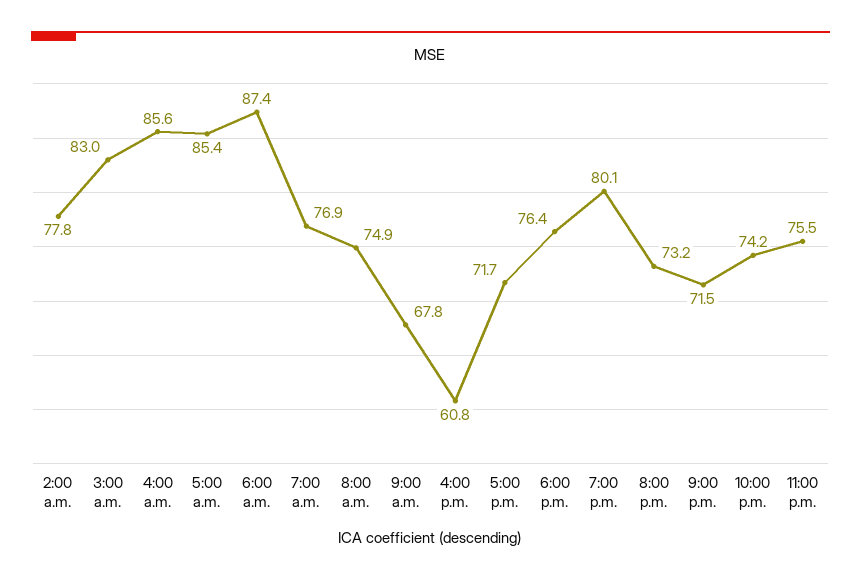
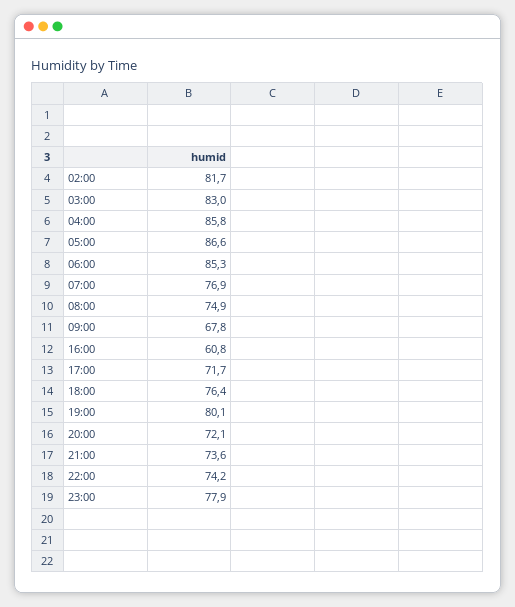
2:00 a.m.: 77.8 -> 81.7
4:00 a.m.: 85.6 -> 85.8
5:00 a.m.: 85.4 -> 86.6
6:00 a.m.: 87.4 -> 85.3
8:00 p.m.: 73.2 -> 72.1
9:00 p.m.: 71.5 -> 73.6
11:00 p.m.: 75.5 -> 77.9

